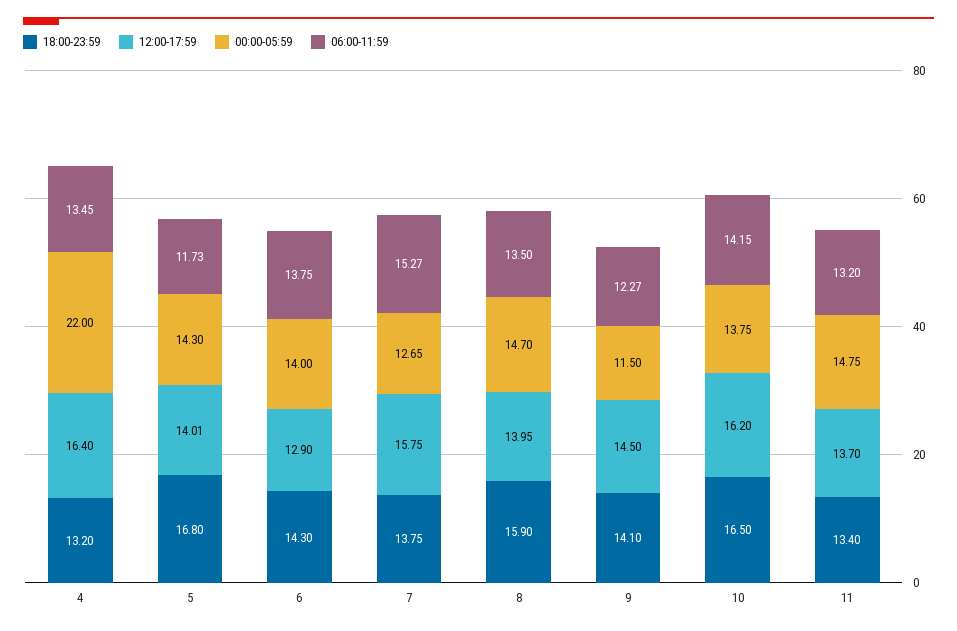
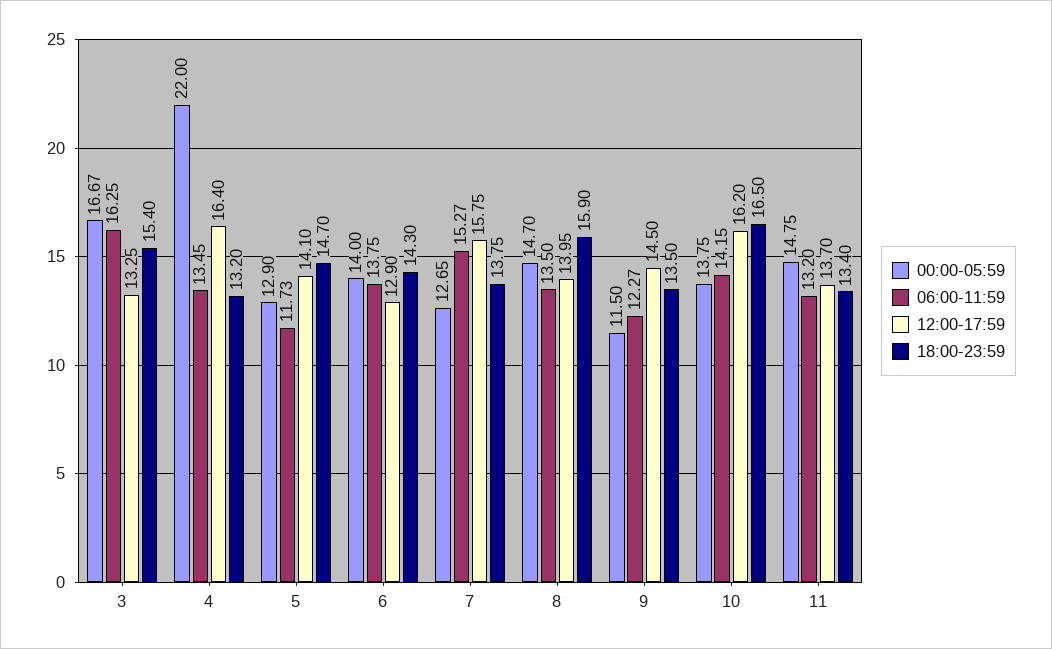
18:00-23:59, 5: 16.8 -> 14.7
12:00-17:59, 5: 14.01 -> 14.1
00:00-05:59, 5: 14.3 -> 12.9
18:00-23:59, 9: 14.1 -> 13.5
00:00-05:59, 3: none -> 16.67
06:00-11:59, 3: none -> 16.25
12:00-17:59, 3: none -> 13.25
18:00-23:59, 3: none -> 15.4

